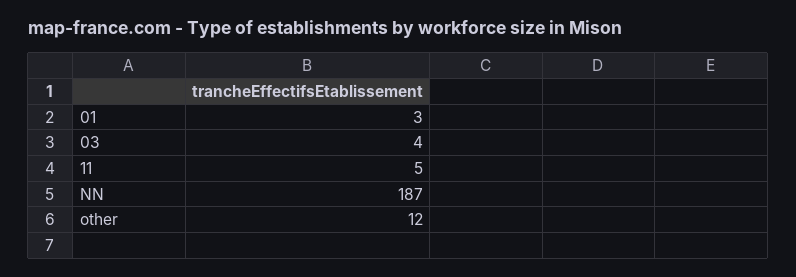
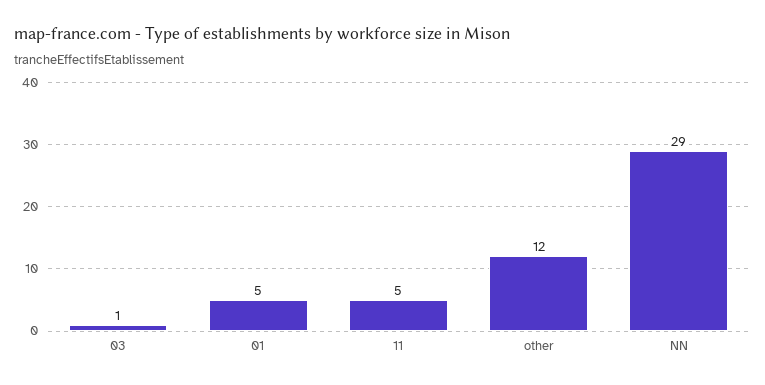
01: 3 -> 5
03: 4 -> 1
NN: 187 -> 29

